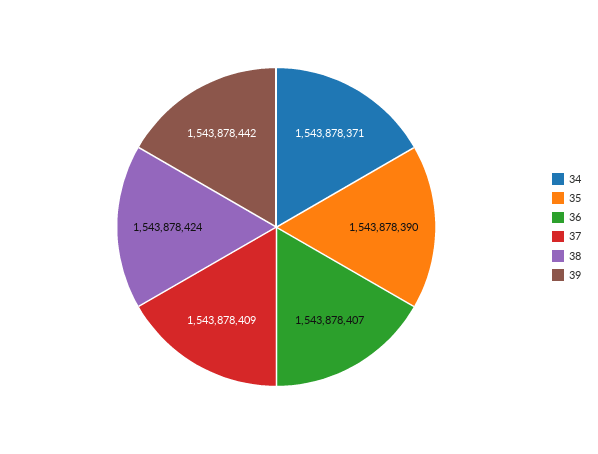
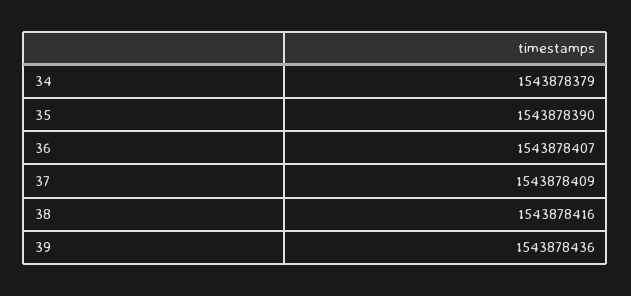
34: 1543878371 -> 1543878379
38: 1543878424 -> 1543878416
39: 1543878442 -> 1543878436

